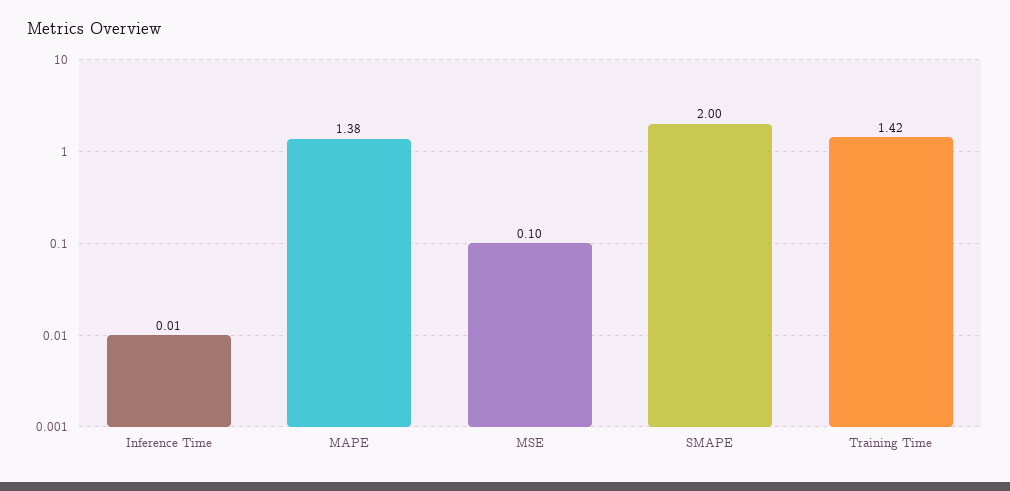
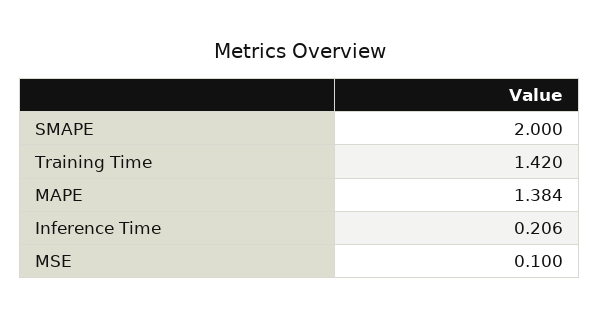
Inference Time: 0.01 -> 0.206

